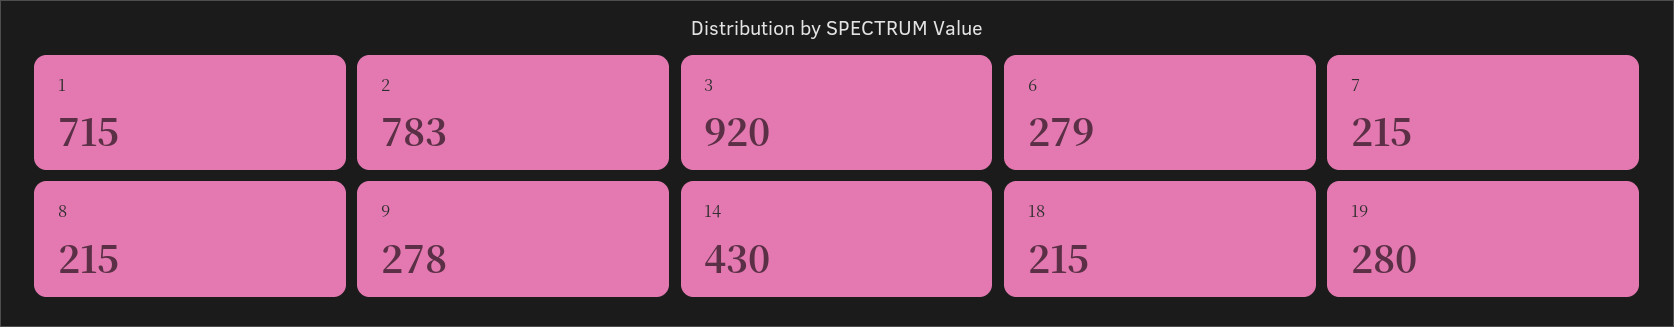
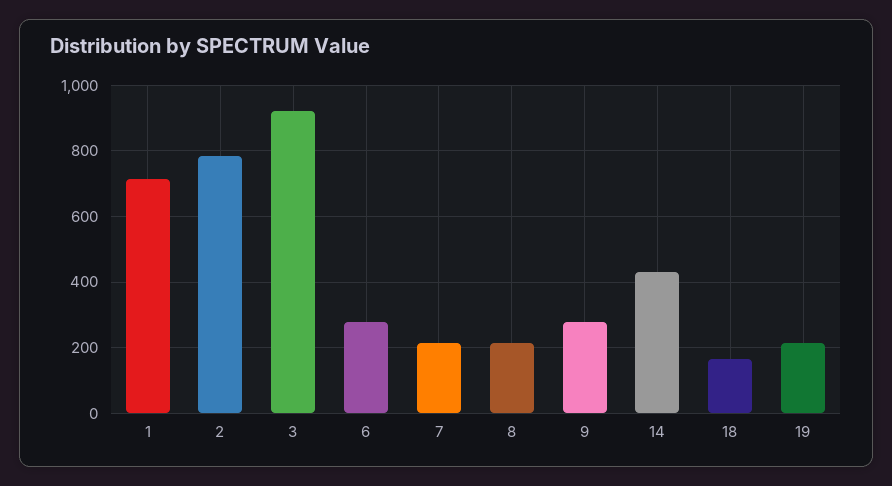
18: 215 -> 160
19: 280 -> 220

